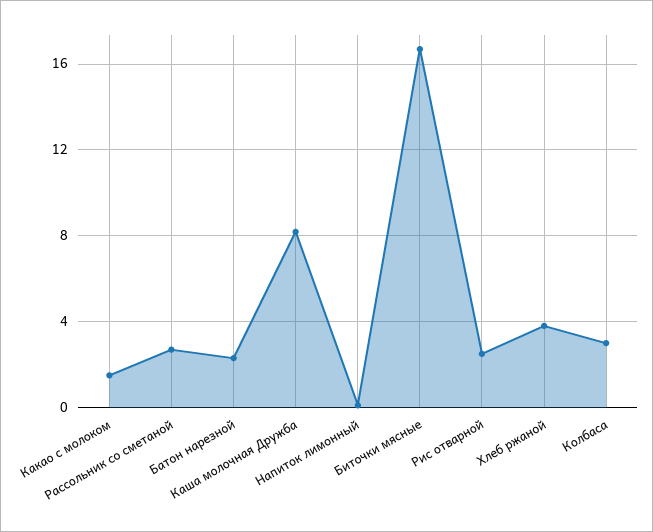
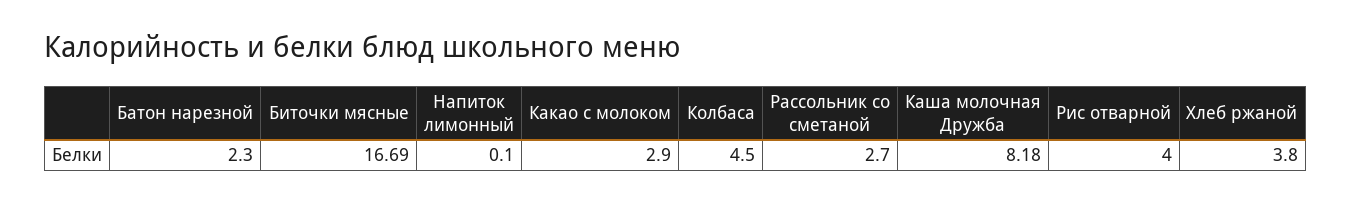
Какао с молоком: 1.5 -> 2.9
Рис отварной: 2.5 -> 4
Колбаса: 3 -> 4.5

